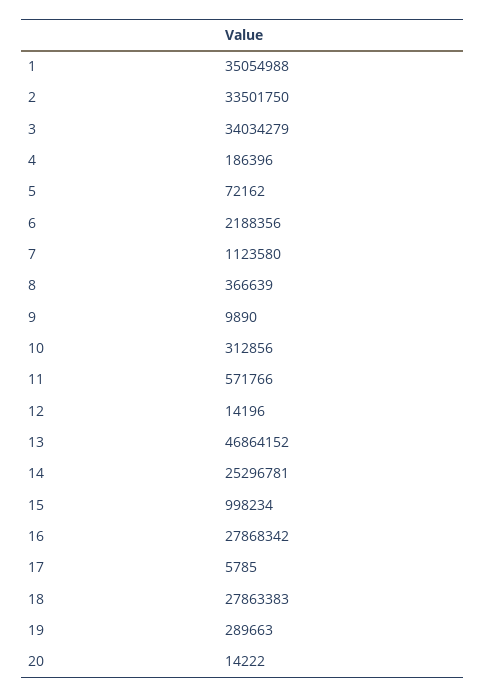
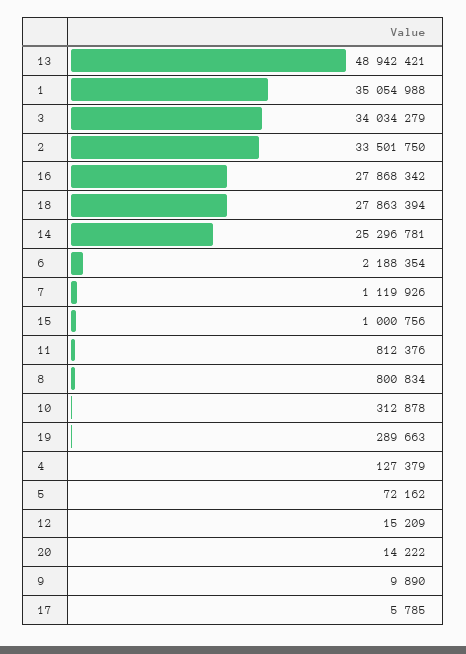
4: 186396 -> 127379
6: 2188356 -> 2188354
7: 1123580 -> 1119926
8: 366639 -> 800834
10: 312856 -> 312878
11: 571766 -> 812376
12: 14196 -> 15209
13: 46864152 -> 48942421
15: 998234 -> 1000756
18: 27863383 -> 27863394

